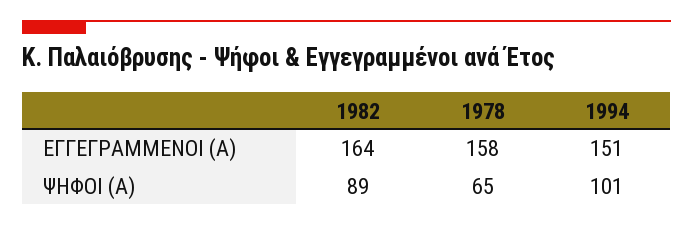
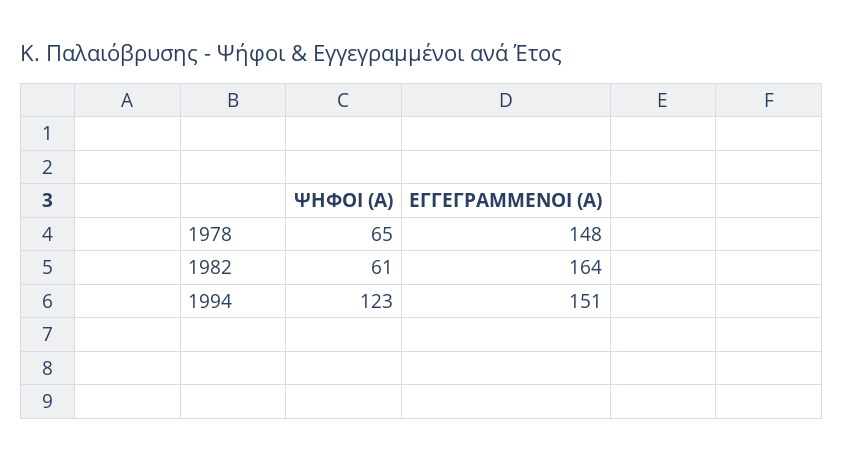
1978, ΕΓΓΕΓΡΑΜΜΕΝΟΙ (Α): 158 -> 148
1982, ΨΗΦΟΙ (Α): 89 -> 61
1994, ΨΗΦΟΙ (Α): 101 -> 123

